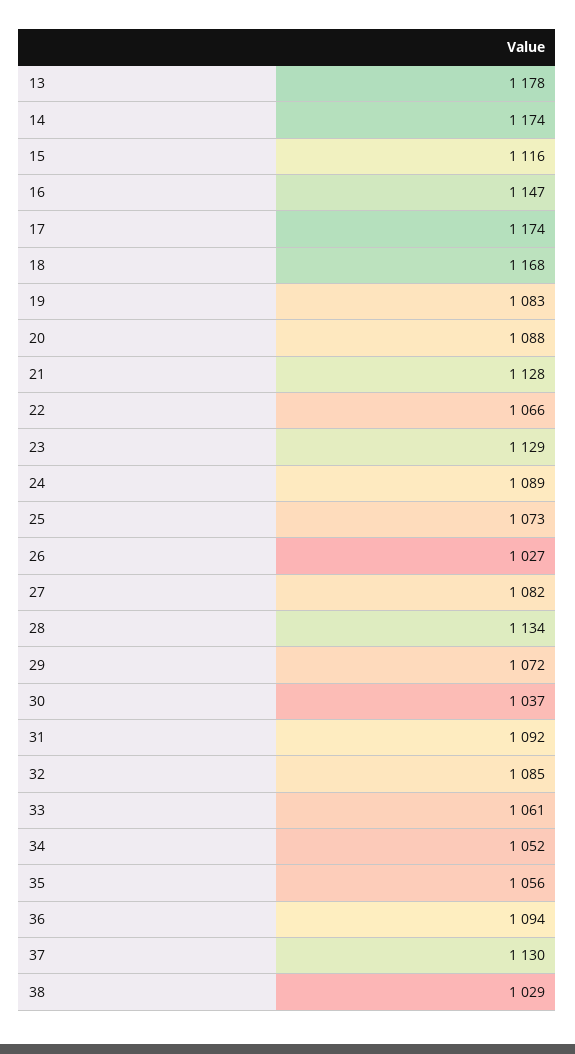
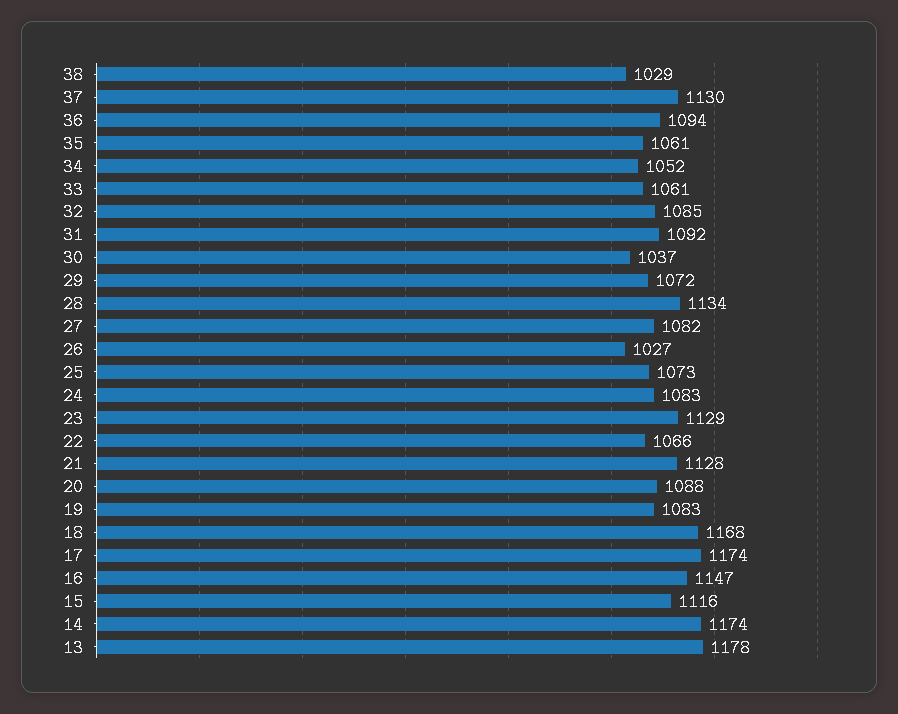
24: 1089 -> 1083
35: 1056 -> 1061

